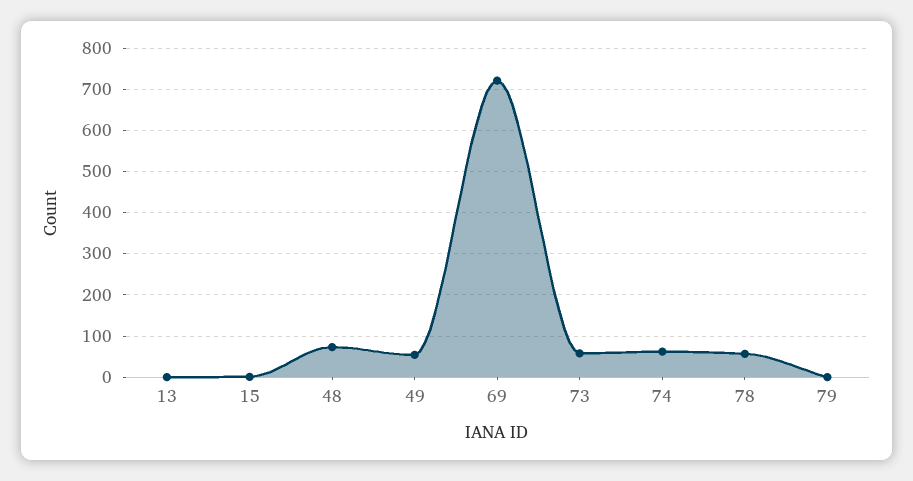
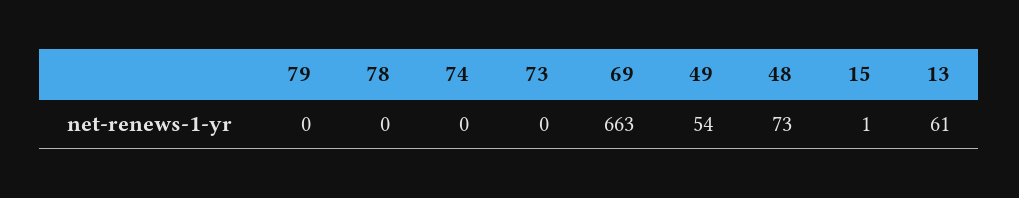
13: 0 -> 61
69: 720 -> 663
73: 60 -> 0
74: 60 -> 0
78: 60 -> 0

